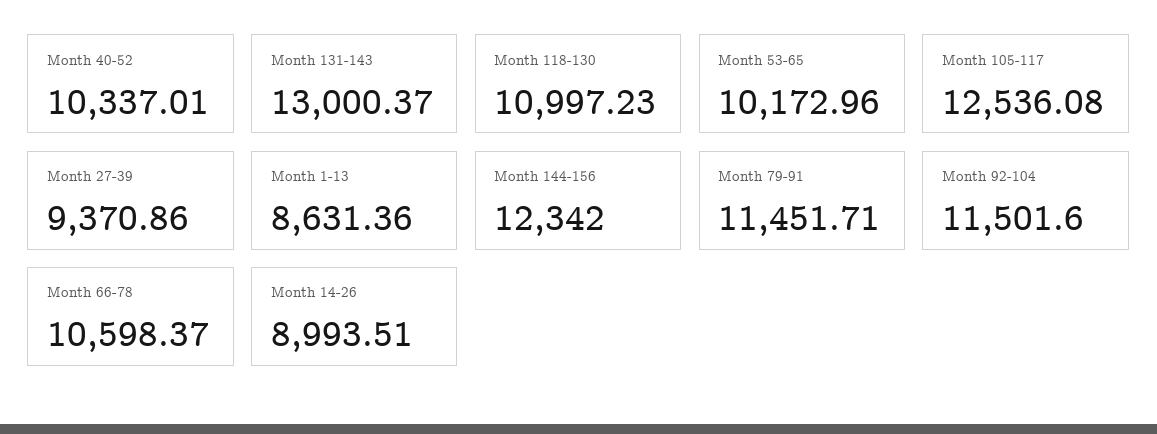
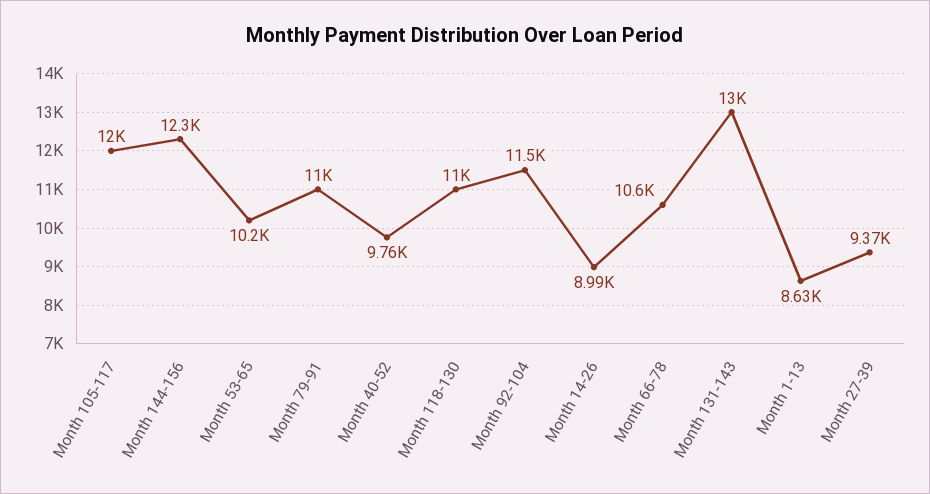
Month 40-52: 10337.01 -> 9760
Month 105-117: 12536.08 -> 12000
Month 79-91: 11451.71 -> 11000

